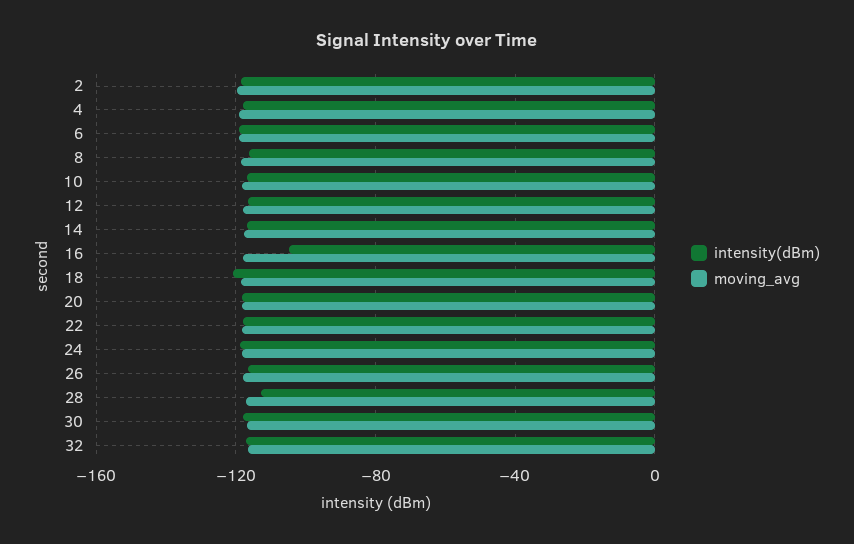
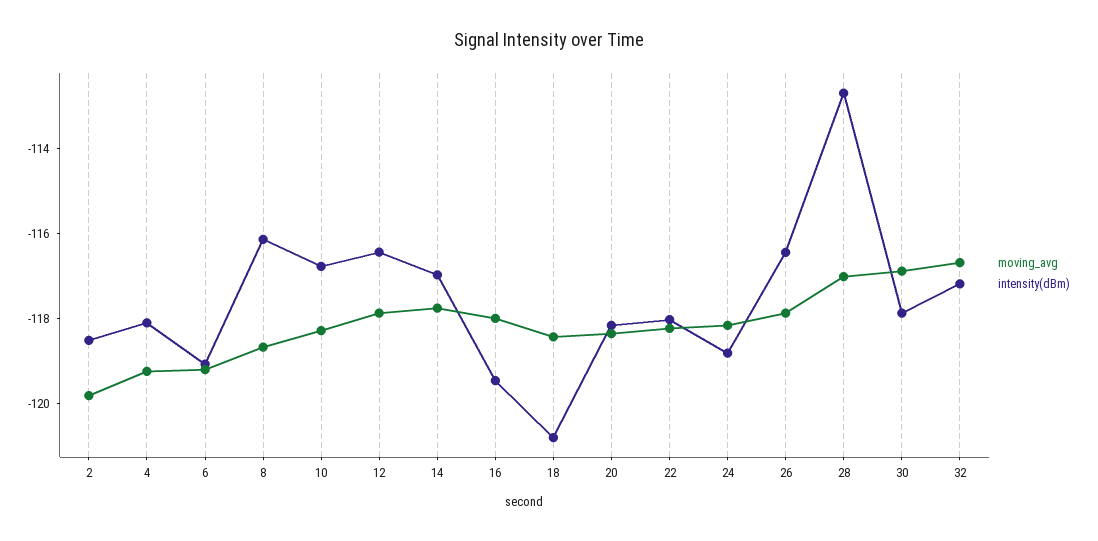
intensity(dBm), 16: -105 -> -119.5

